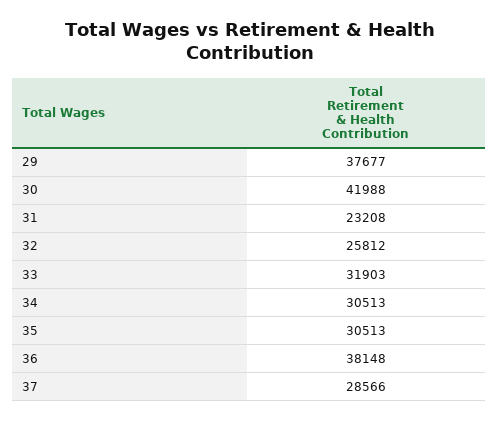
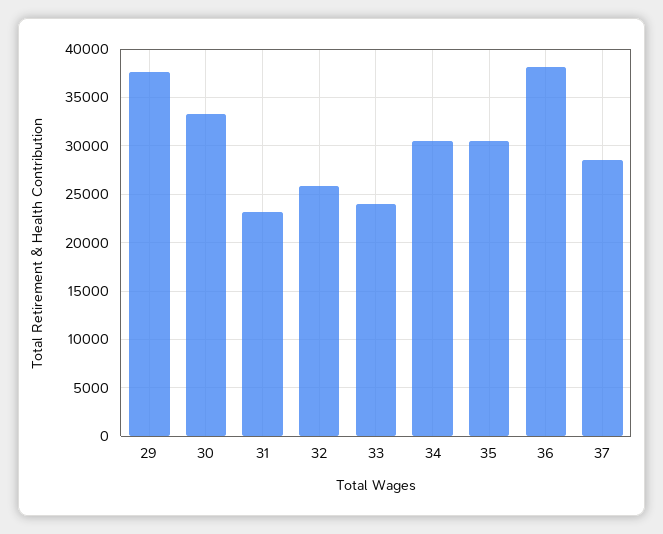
30: 41988 -> 33000
33: 31903 -> 24000

